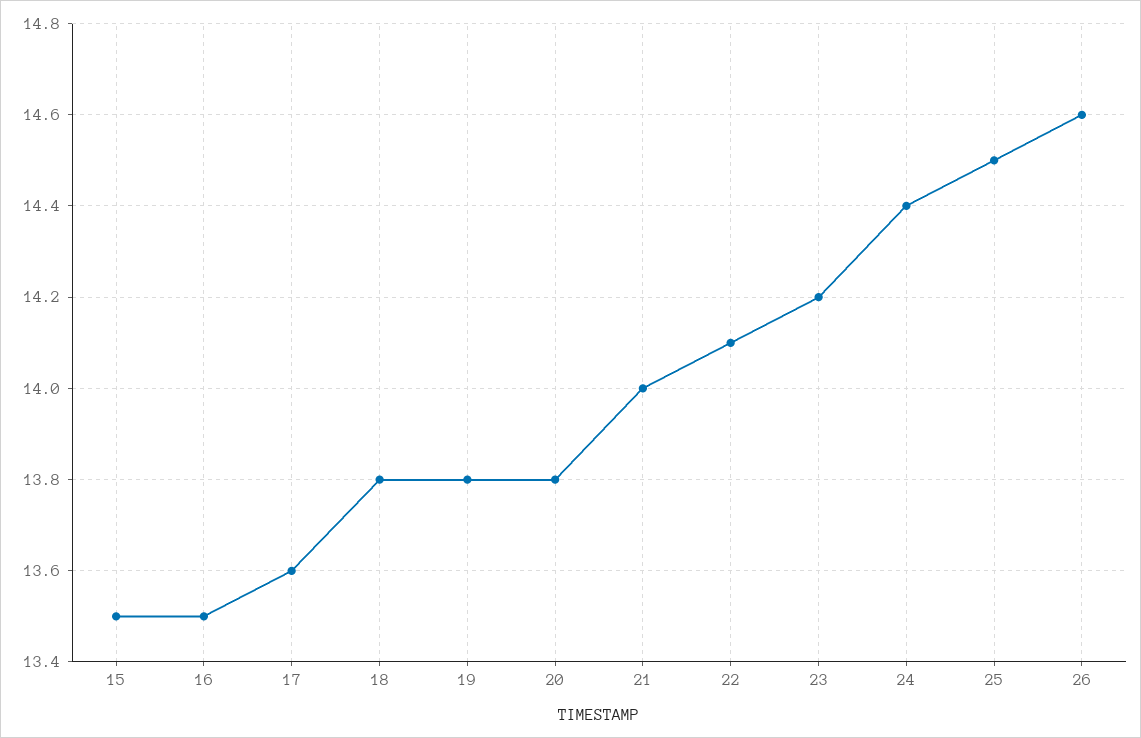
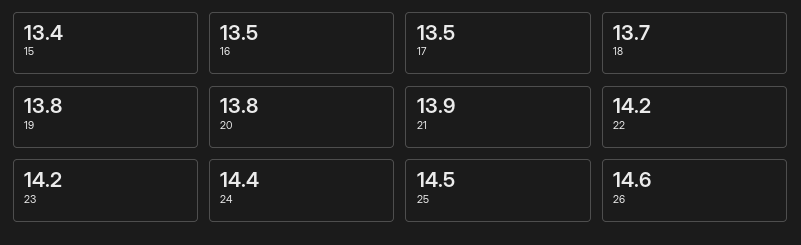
15: 13.5 -> 13.4
17: 13.6 -> 13.5
18: 13.8 -> 13.7
21: 14 -> 13.9
22: 14.1 -> 14.2

